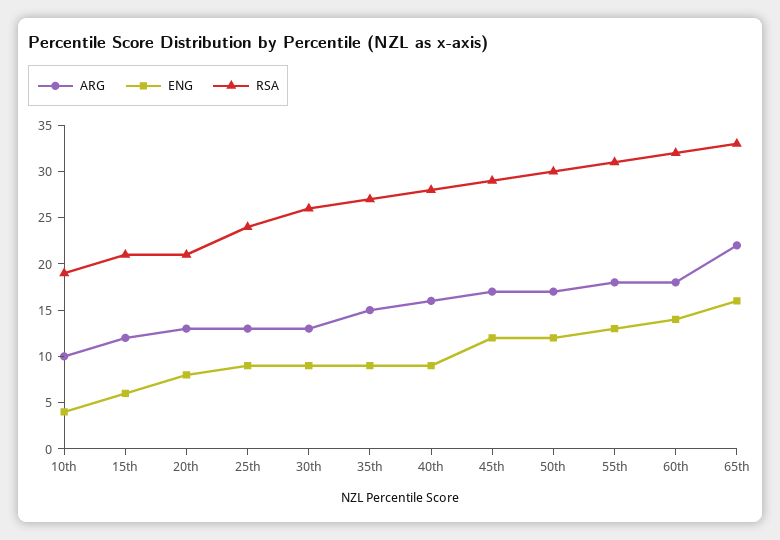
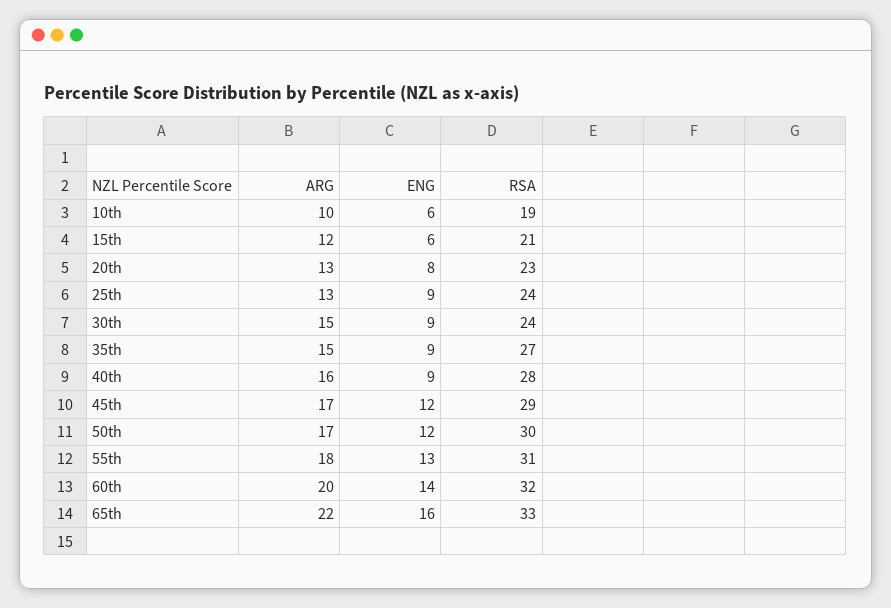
ENG, 10th: 4 -> 6
RSA, 20th: 21 -> 23
ARG, 30th: 13 -> 15
RSA, 30th: 26 -> 24
ARG, 60th: 18 -> 20

